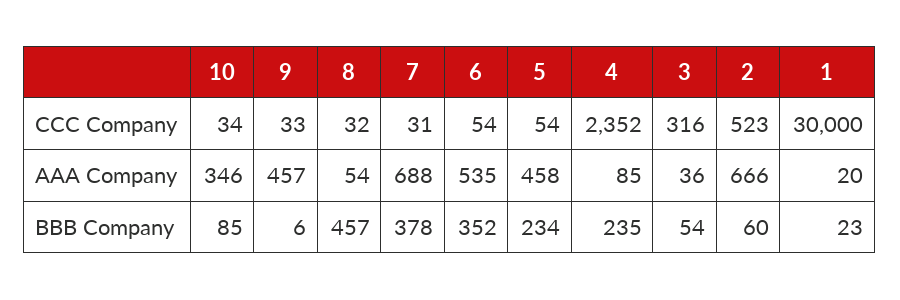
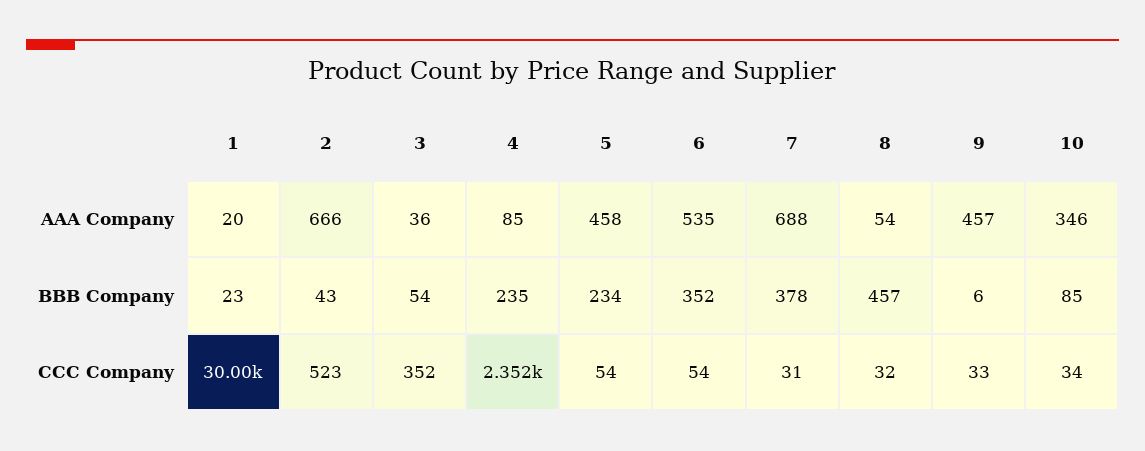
3, CCC Company: 316 -> 352
2, BBB Company: 60 -> 43

